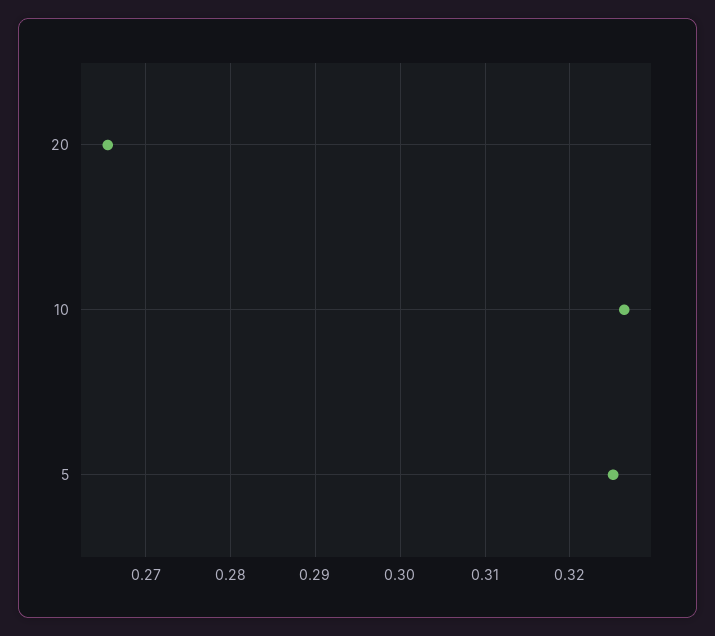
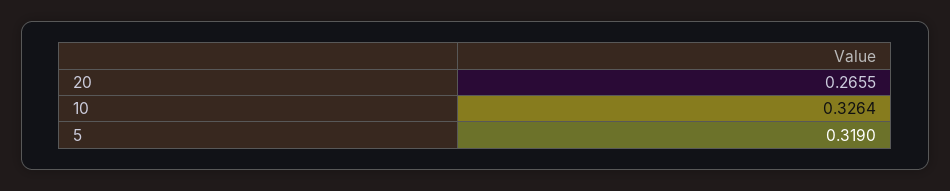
5: 0.325 -> 0.319

